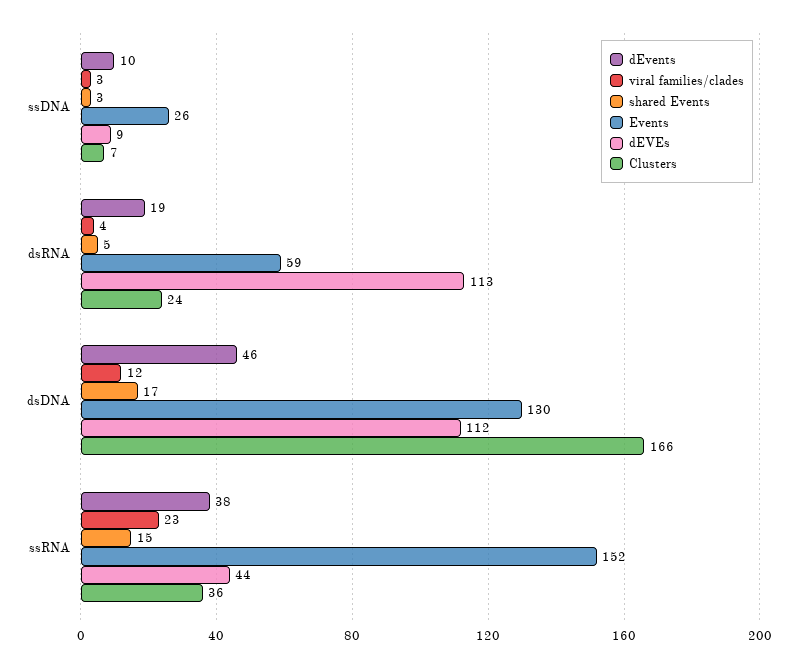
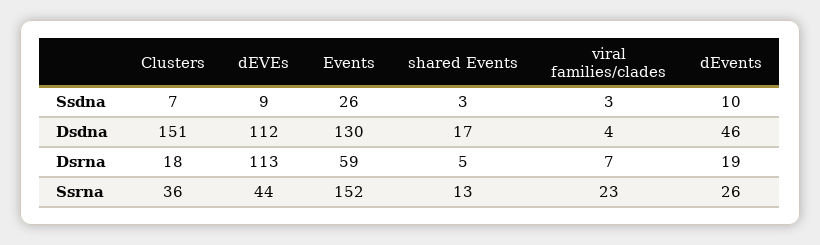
viral families/clades, dsRNA: 4 -> 7
Clusters, dsRNA: 24 -> 18
viral families/clades, dsDNA: 12 -> 4
Clusters, dsDNA: 166 -> 151
dEvents, ssRNA: 38 -> 26
shared Events, ssRNA: 15 -> 13

